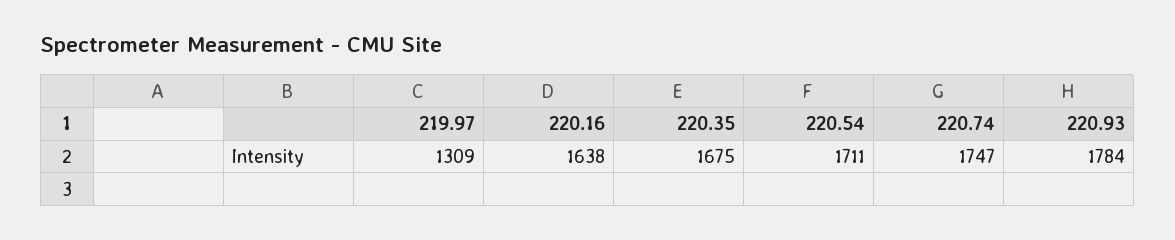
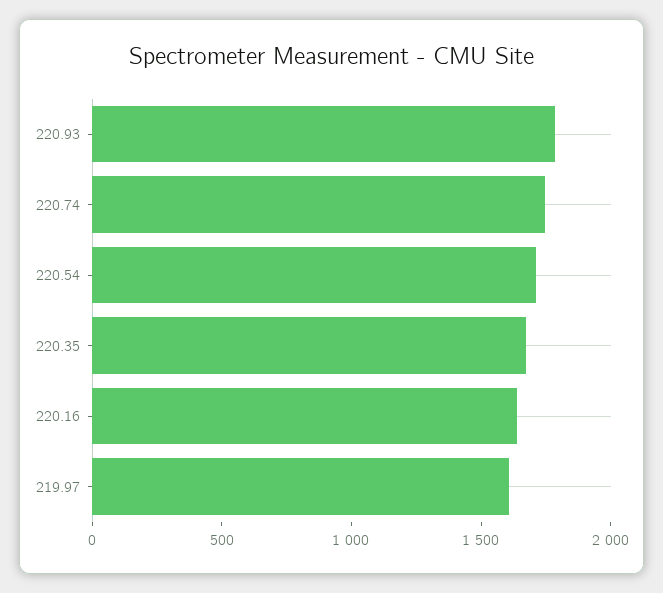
219.97: 1309 -> 1600

